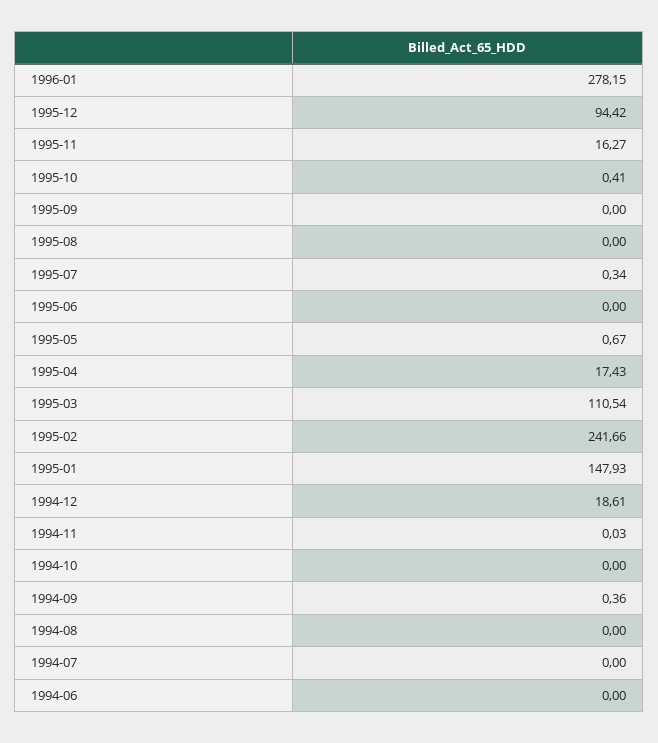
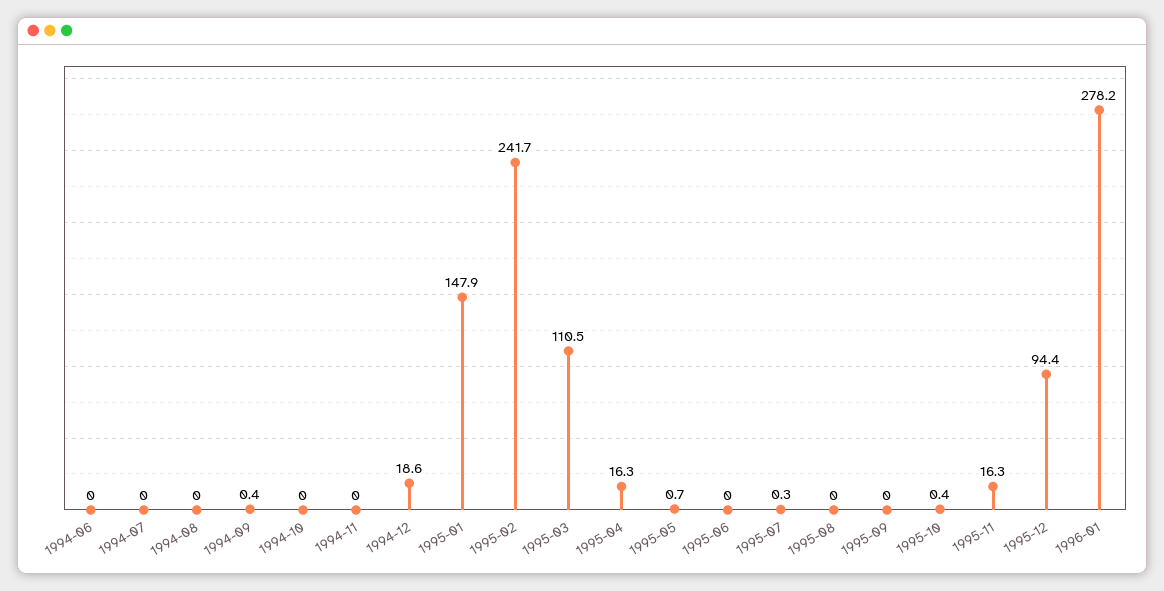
1995-04: 17.43 -> 16.3

